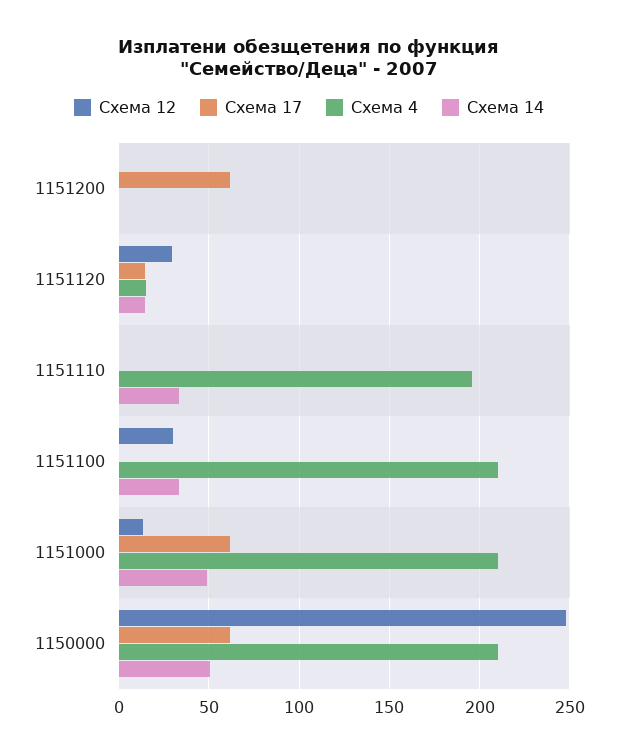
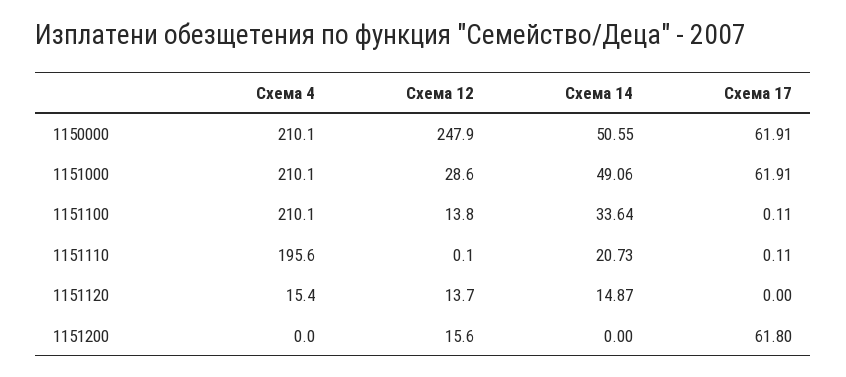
Схема 12, 1151200: 0 -> 15.6
Схема 12, 1151120: 30 -> 13.7
Схема 17, 1151120: 15 -> 0
Схема 14, 1151110: 35 -> 20.73
Схема 12, 1151100: 30 -> 13.8
Схема 12, 1151000: 15 -> 28.6

